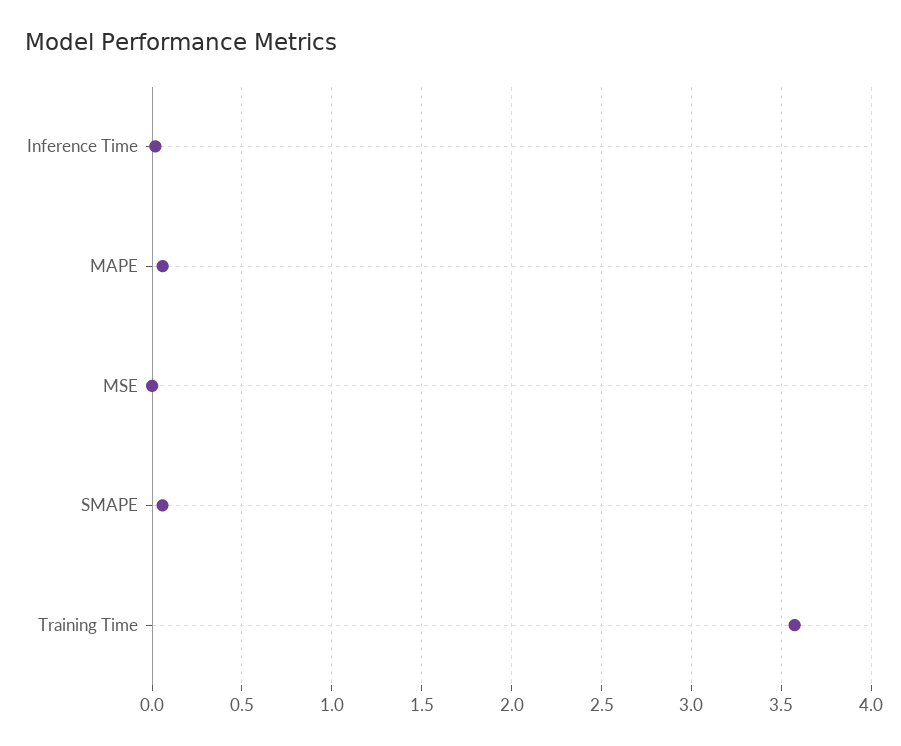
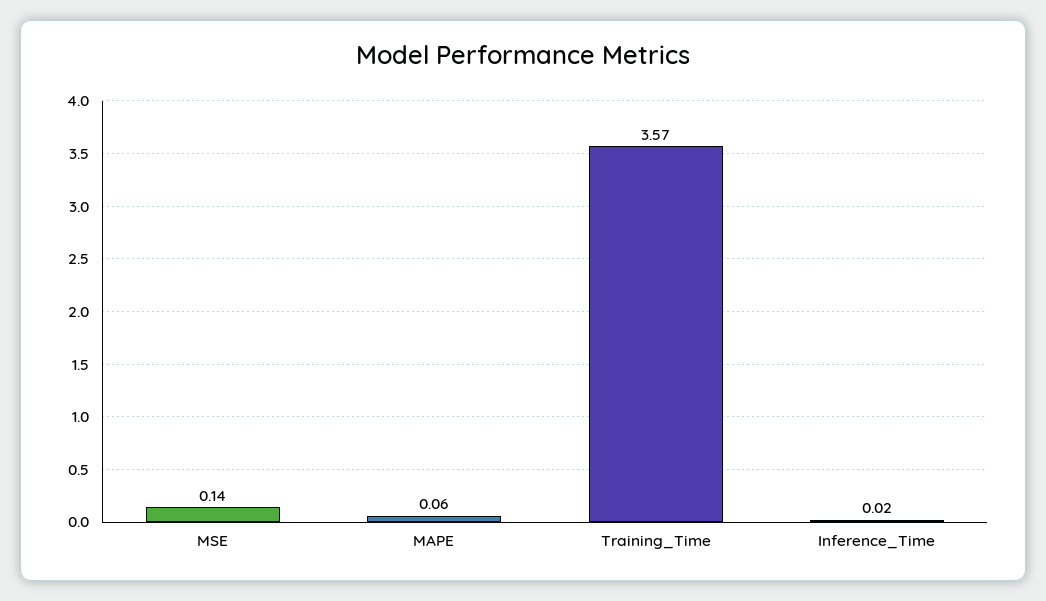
MSE: 0 -> 0.14
SMAPE: 0.05 -> none

